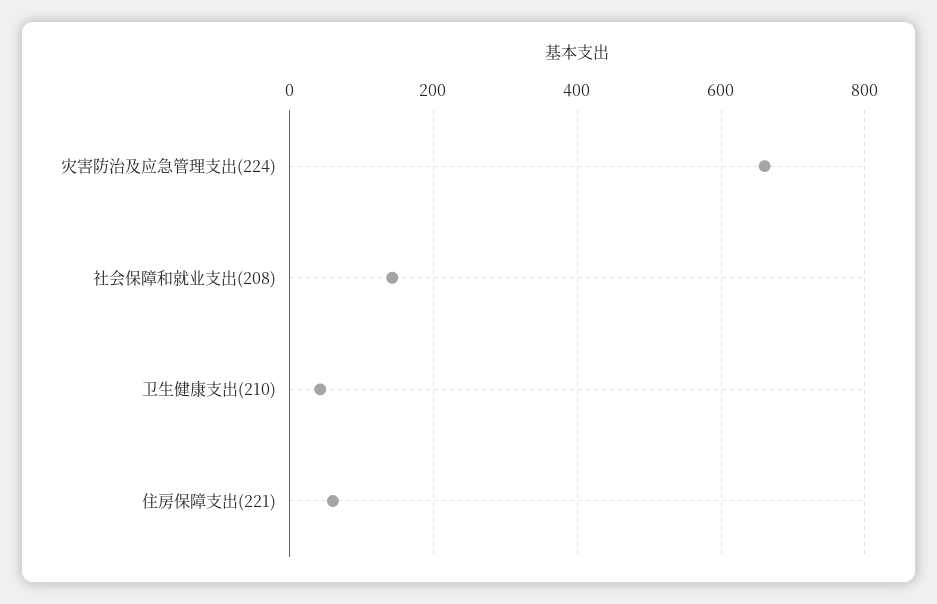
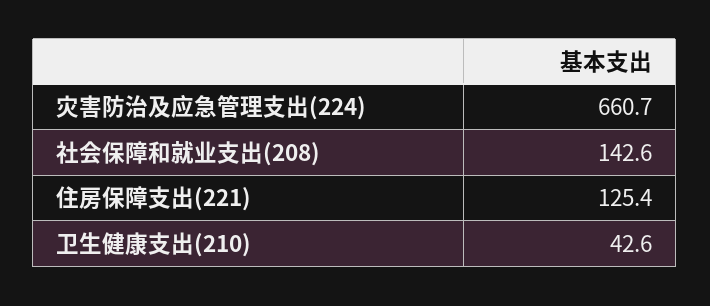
住房保障支出(221): 60 -> 125.4

